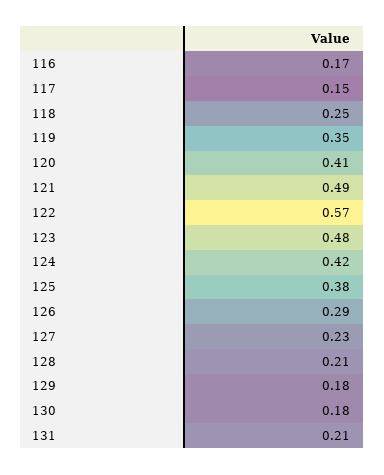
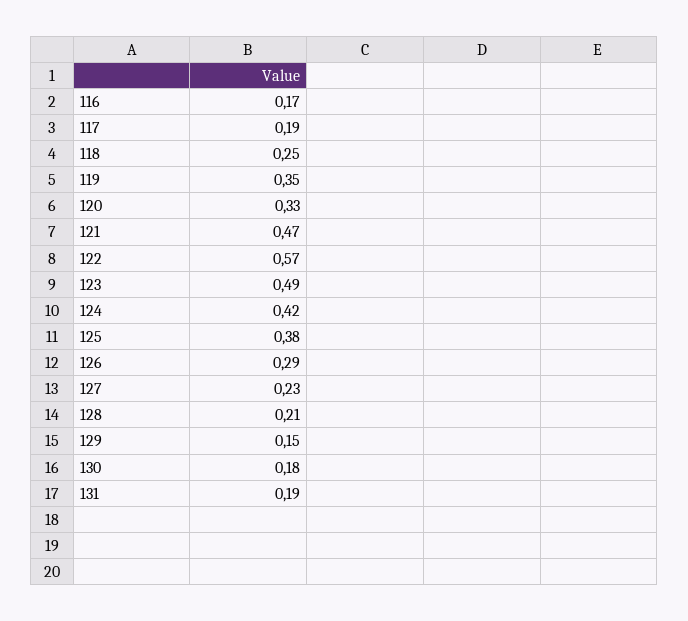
117: 0.15 -> 0.19
120: 0.41 -> 0.33
121: 0.49 -> 0.47
123: 0.48 -> 0.49
129: 0.18 -> 0.15
131: 0.21 -> 0.19

